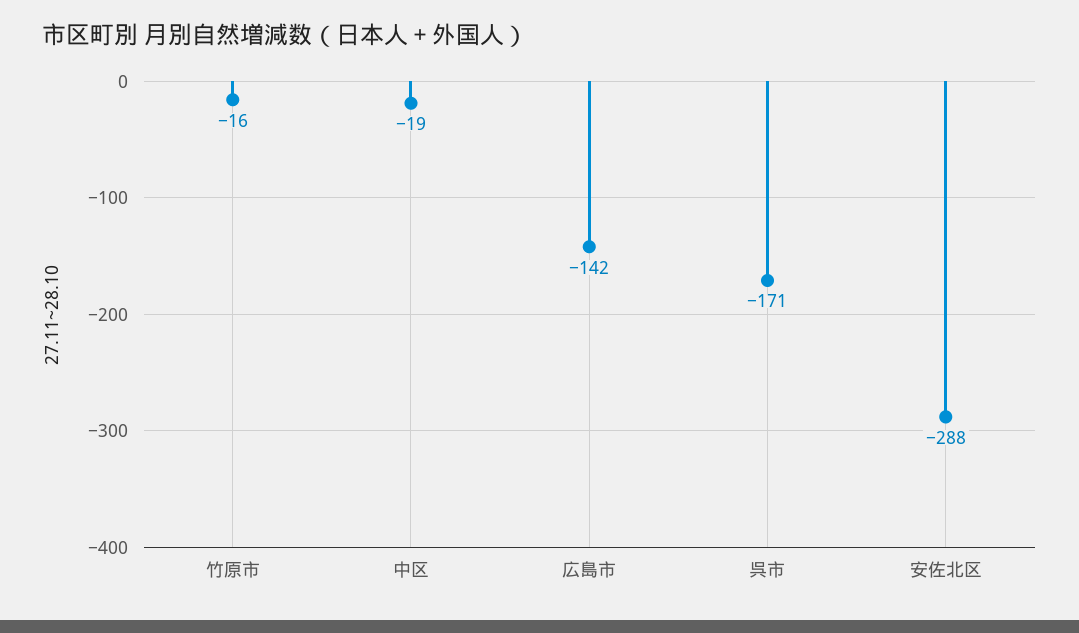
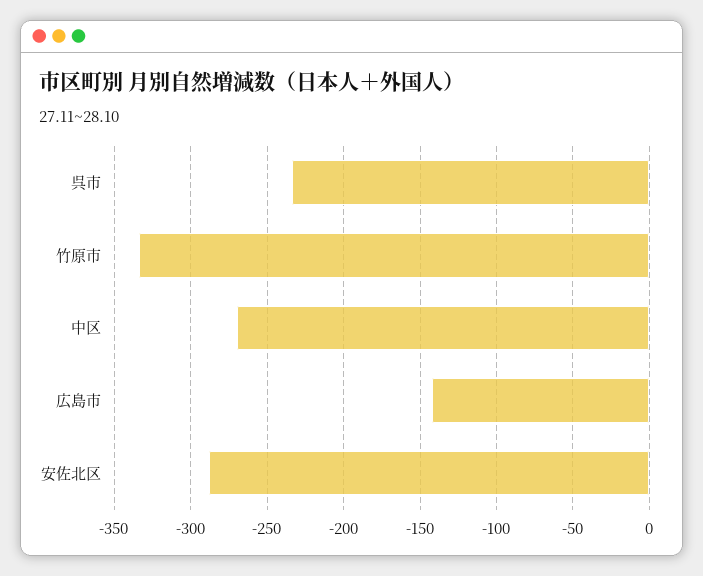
竹原市: -16 -> -335
中区: -19 -> -270
呉市: -171 -> -235

